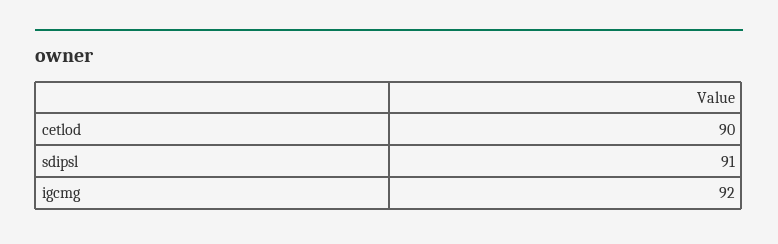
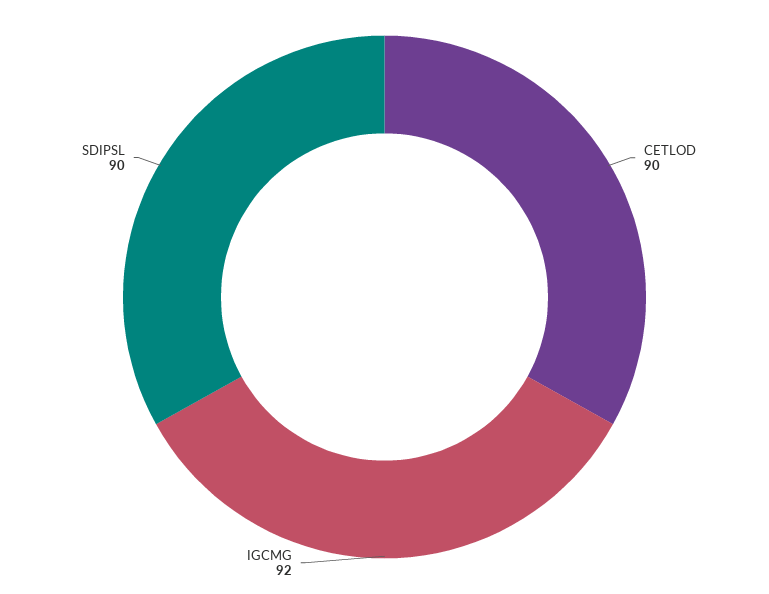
sdipsl: 91 -> 90

